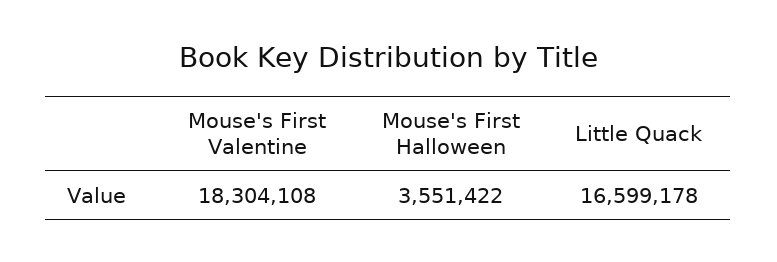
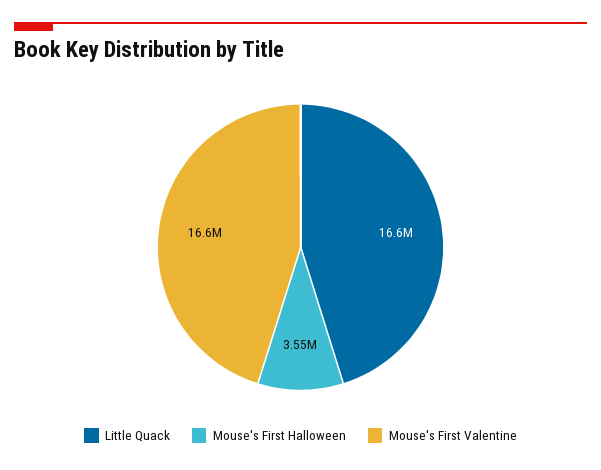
Mouse's First Valentine: 18304108 -> 16600000

